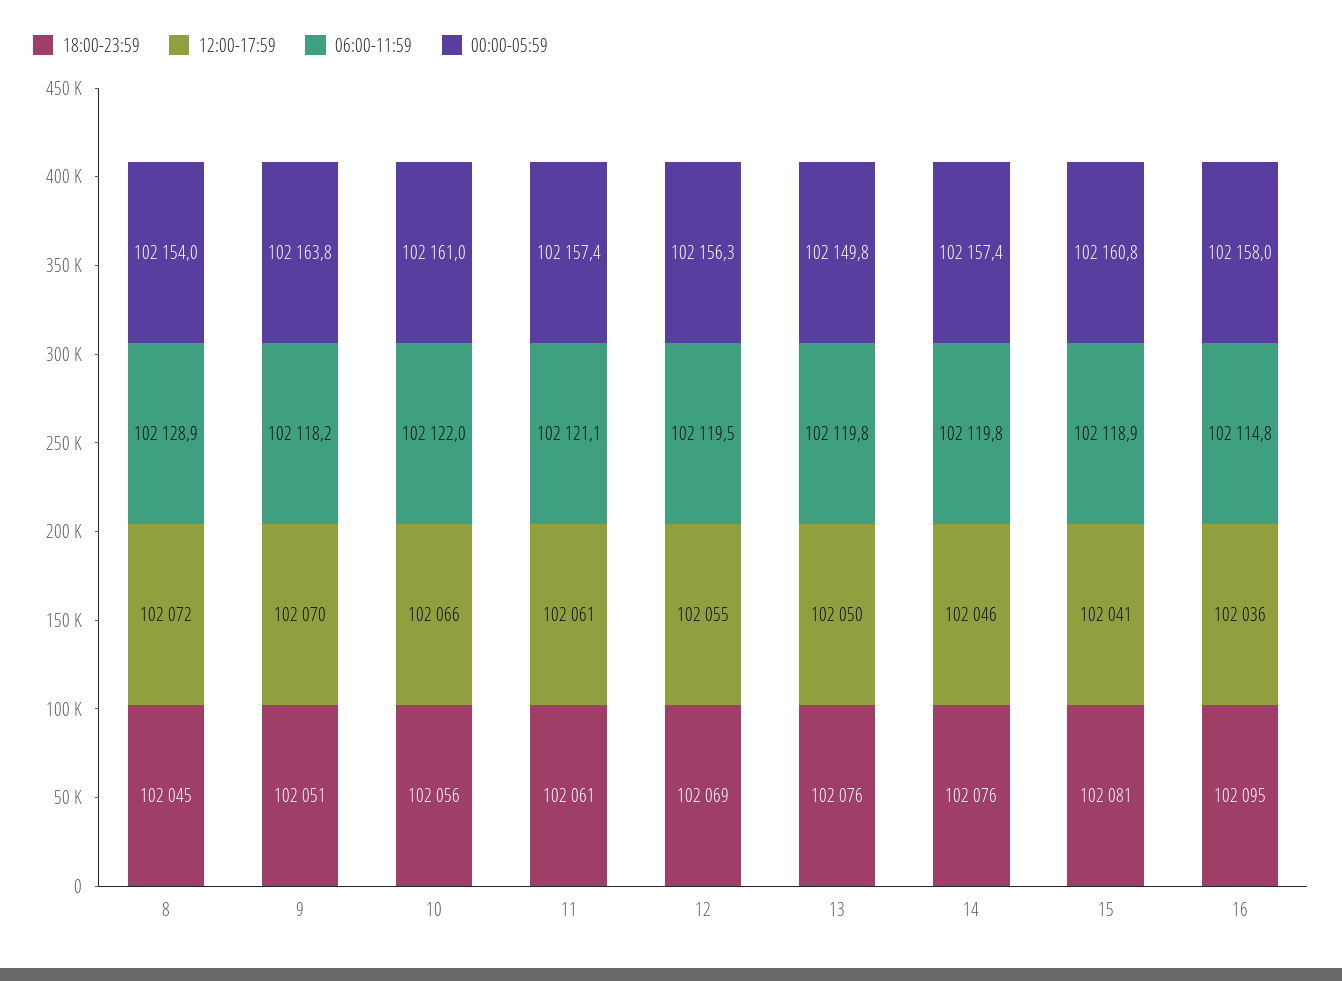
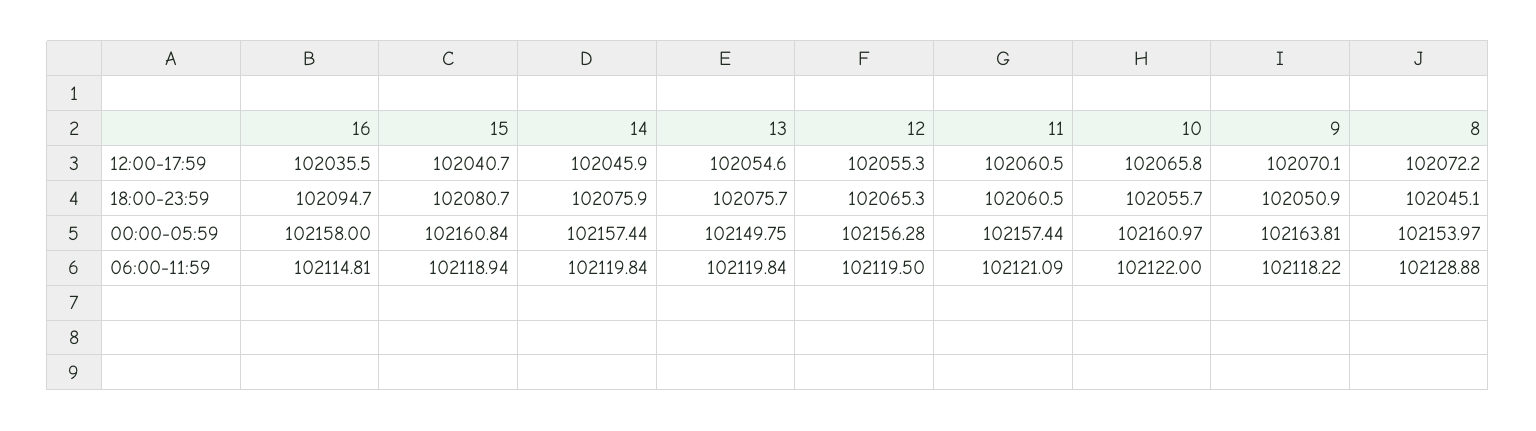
18:00-23:59, 12: 102069 -> 102065.3
12:00-17:59, 13: 102050 -> 102054.6

